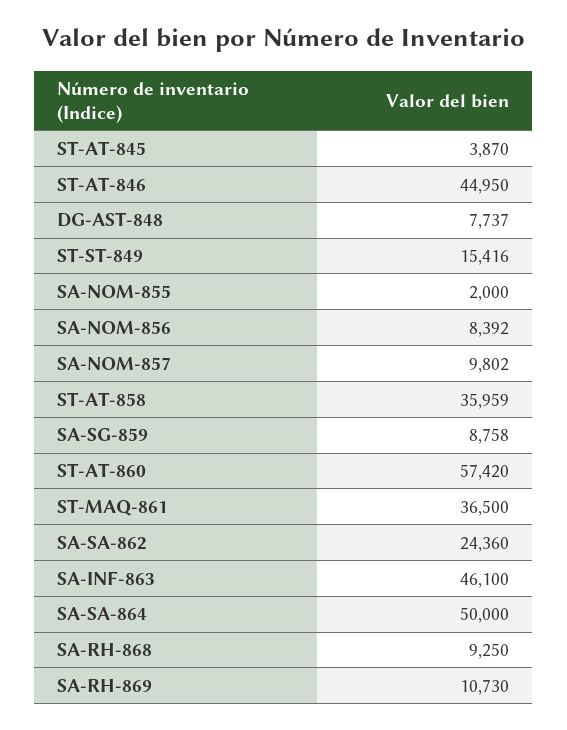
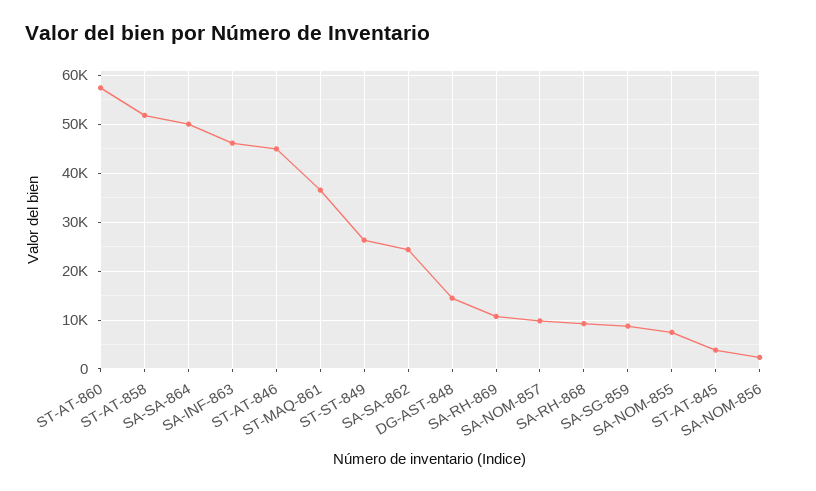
DG-AST-848: 7737 -> 14000
ST-ST-849: 15416 -> 26000
SA-NOM-855: 2000 -> 8000
SA-NOM-856: 8392 -> 2000
ST-AT-858: 35959 -> 52000

